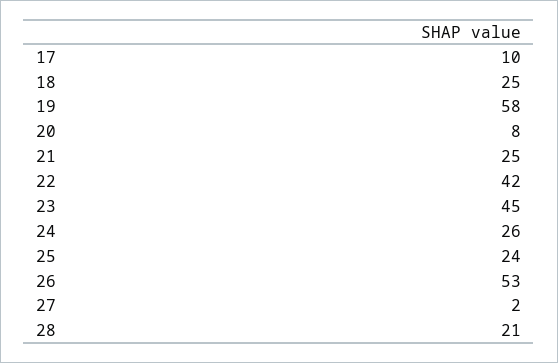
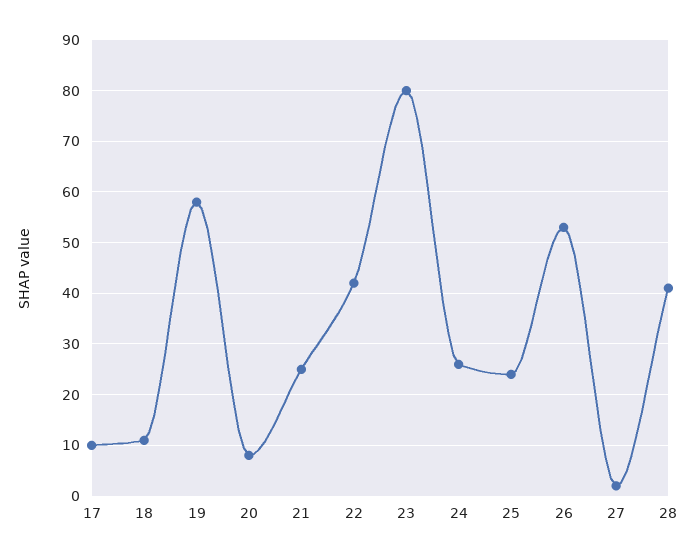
18: 25 -> 10
23: 45 -> 80
28: 21 -> 40

